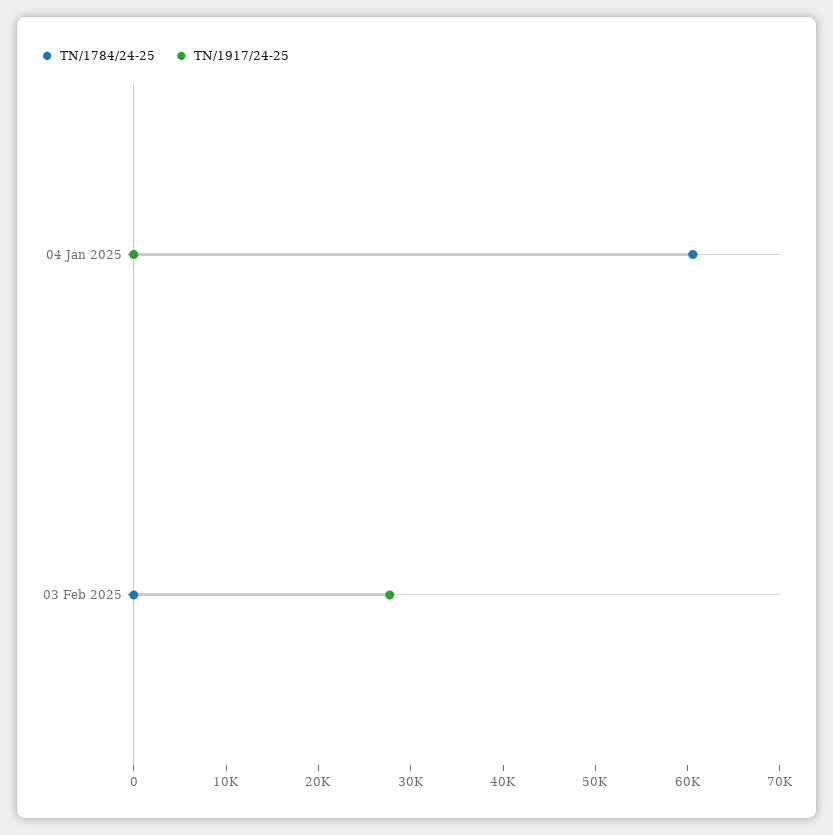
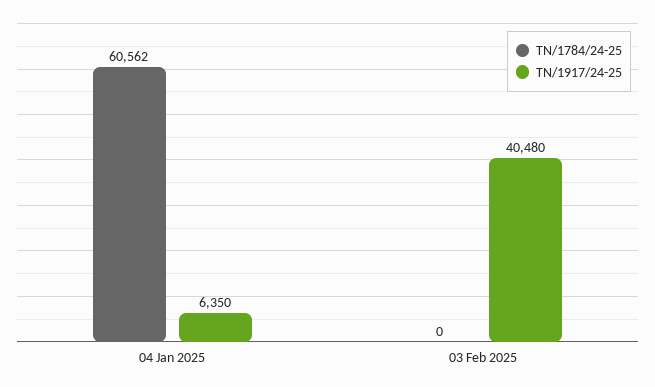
TN/1917/24-25, 04 Jan 2025: 0 -> 6350
TN/1917/24-25, 03 Feb 2025: 28000 -> 40480

